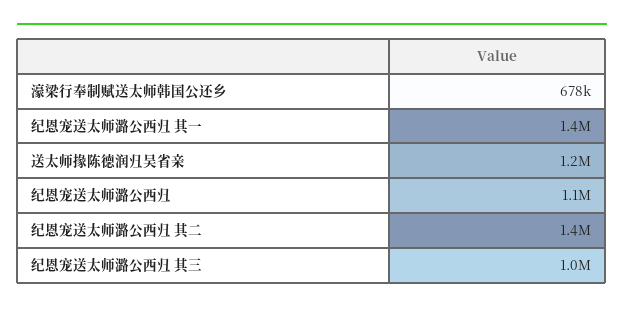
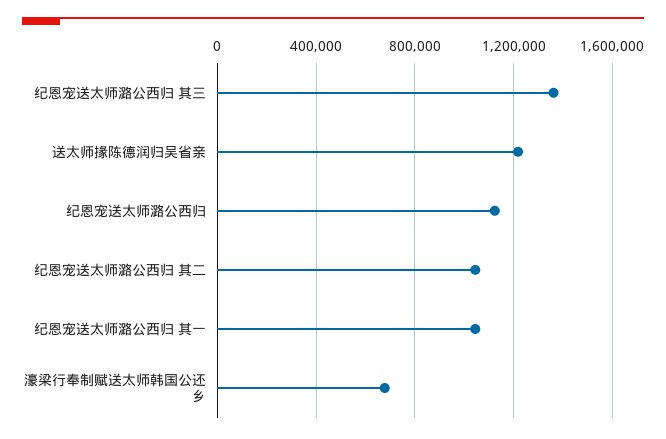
纪恩宠送太师潞公西归 其一: 1400000 -> 1050000
纪恩宠送太师潞公西归 其二: 1400000 -> 1050000
纪恩宠送太师潞公西归 其三: 1000000 -> 1350000

